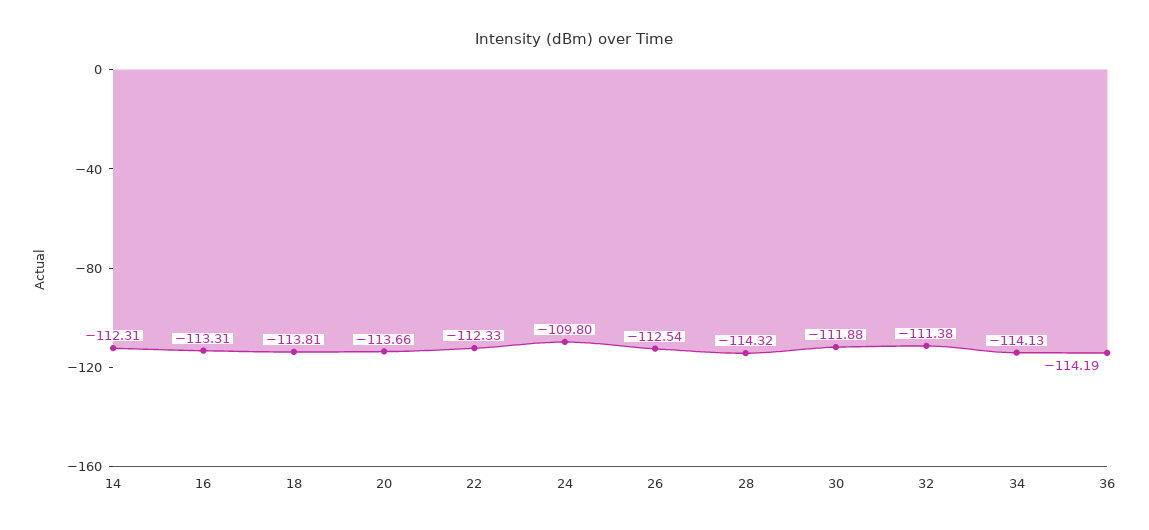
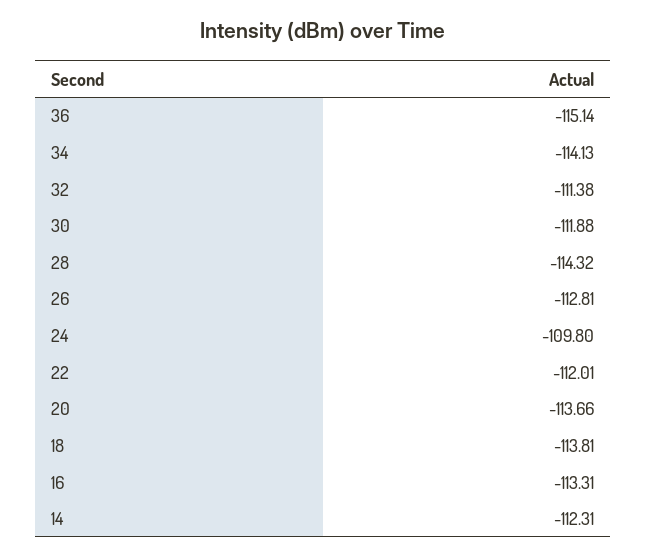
22: -112.33 -> -112.01
26: -112.54 -> -112.81
36: -114.19 -> -115.14

